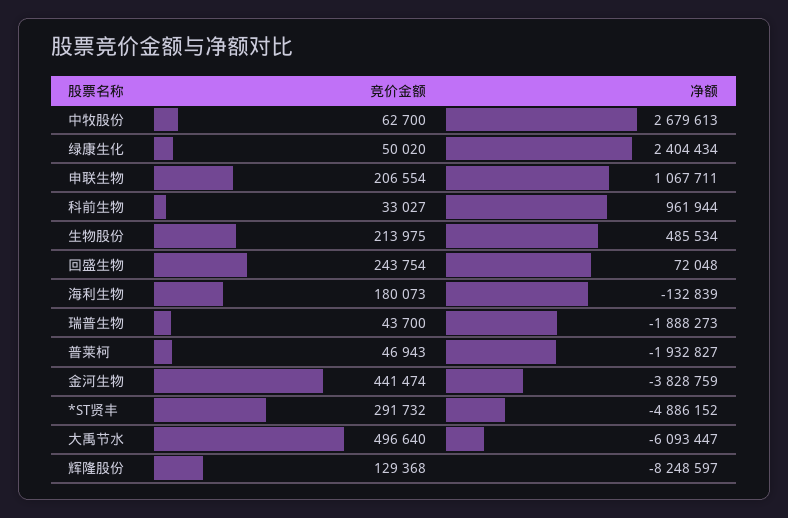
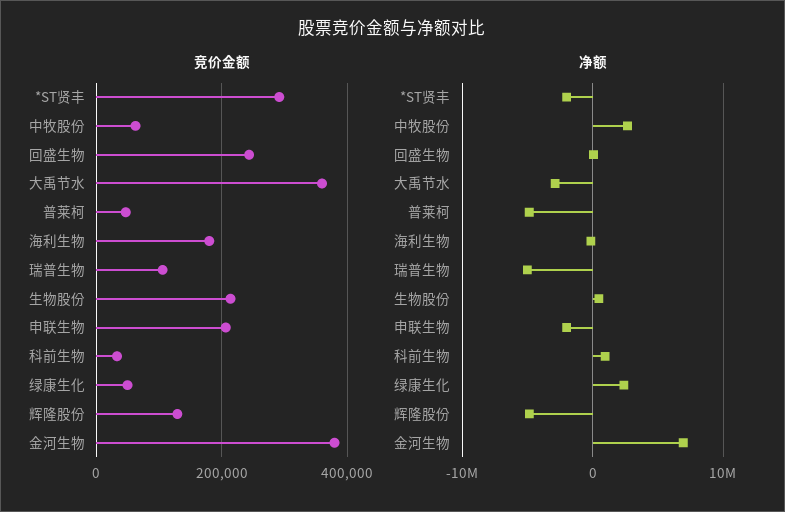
净额, 申联生物: 1067711 -> -2000000
竞价金额, 瑞普生物: 43700 -> 100000
净额, 瑞普生物: -1888273 -> -5000000
净额, 普莱柯: -1932827 -> -5000000
竞价金额, 金河生物: 441474 -> 380000
净额, 金河生物: -3828759 -> 7000000
净额, *ST贤丰: -4886152 -> -2000000
竞价金额, 大禹节水: 496640 -> 360000
净额, 大禹节水: -6093447 -> -3000000
净额, 辉隆股份: -8248597 -> -5000000

